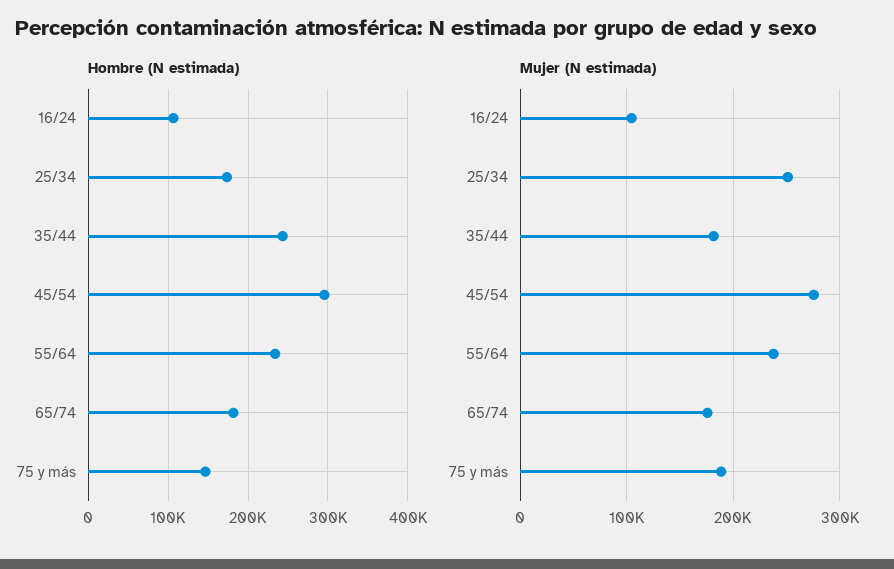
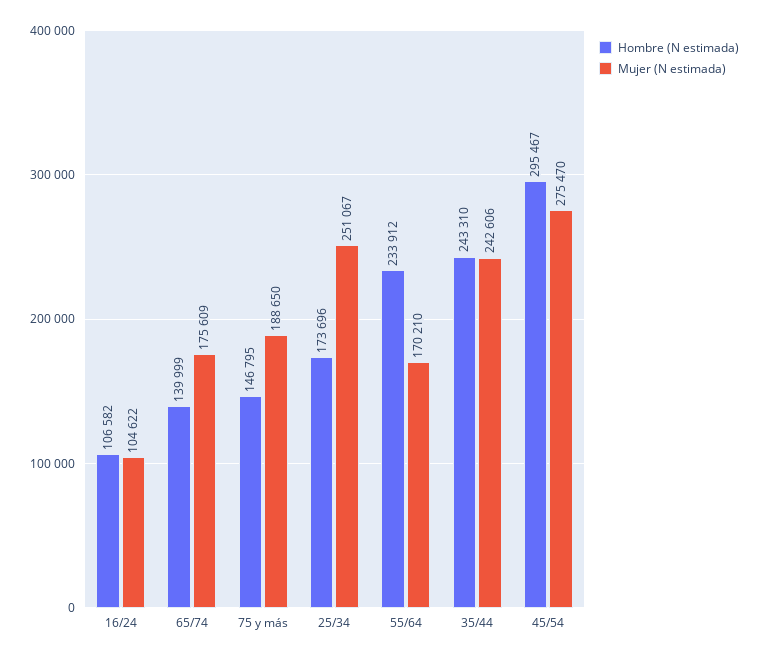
Hombre (N estimada), 65/74: 180000 -> 139999
Mujer (N estimada), 35/44: 180000 -> 242606
Mujer (N estimada), 55/64: 240000 -> 170210

